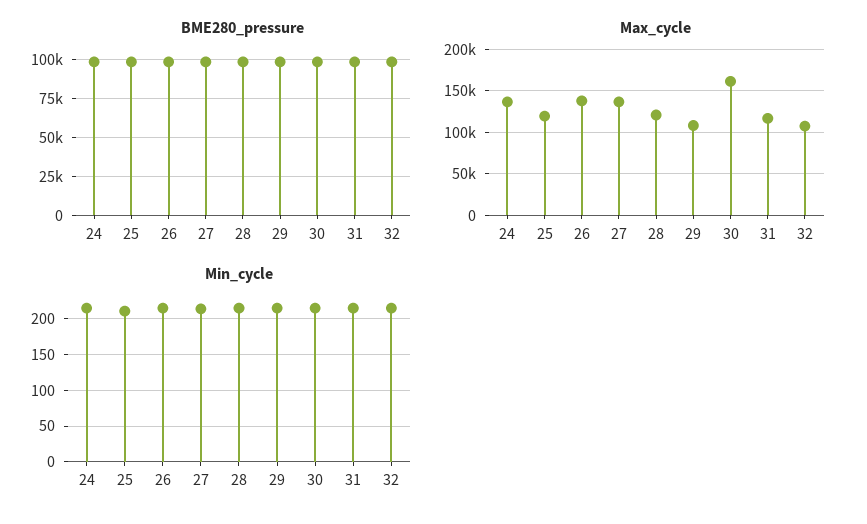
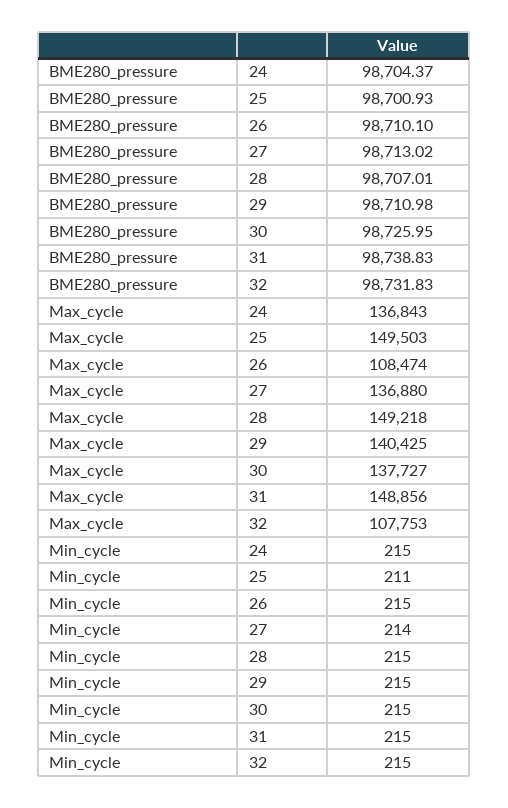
Max_cycle, 25: 120000 -> 149503
Max_cycle, 26: 140000 -> 108474
Max_cycle, 28: 120000 -> 149218
Max_cycle, 29: 110000 -> 140425
Max_cycle, 30: 160000 -> 137727
Max_cycle, 31: 120000 -> 148856

